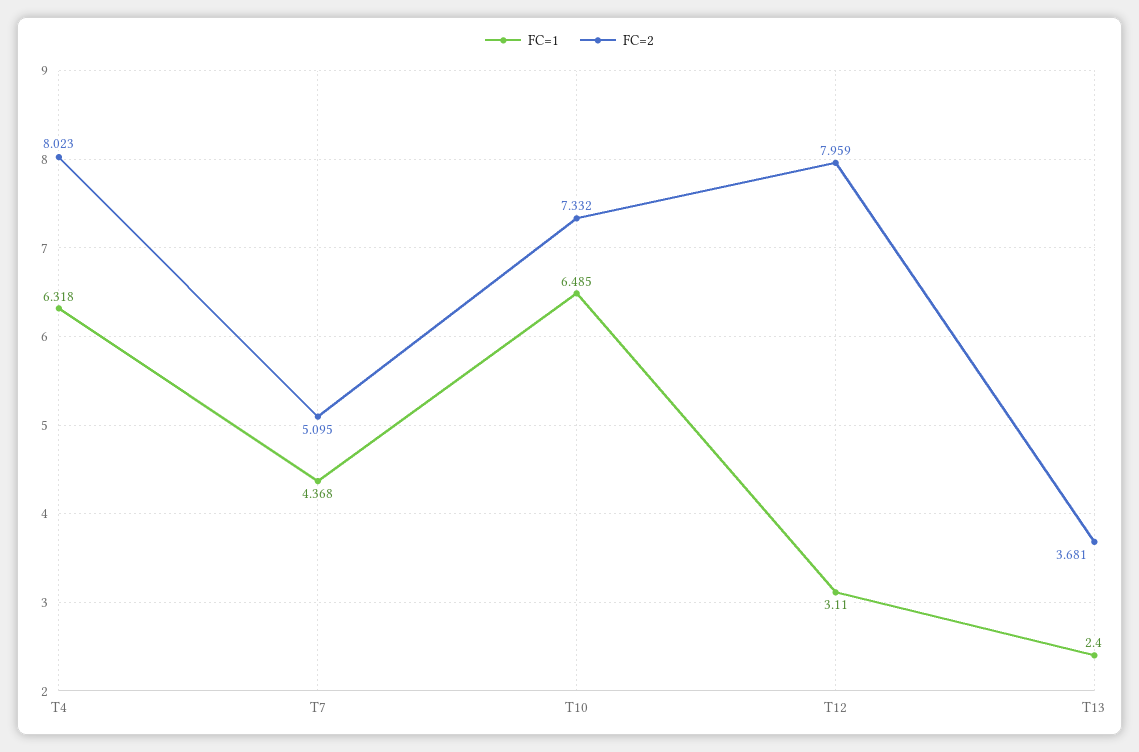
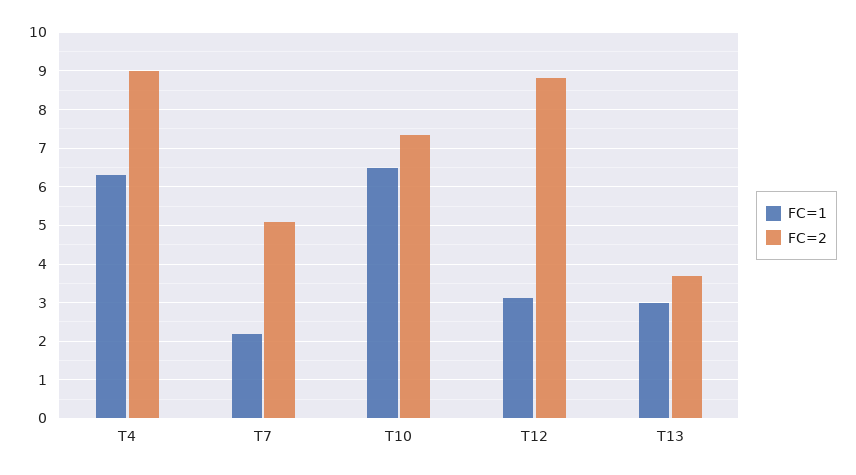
FC=2, T4: 8.023 -> 9
FC=1, T7: 4.368 -> 2.2
FC=2, T12: 7.959 -> 8.8
FC=1, T13: 2.4 -> 3

